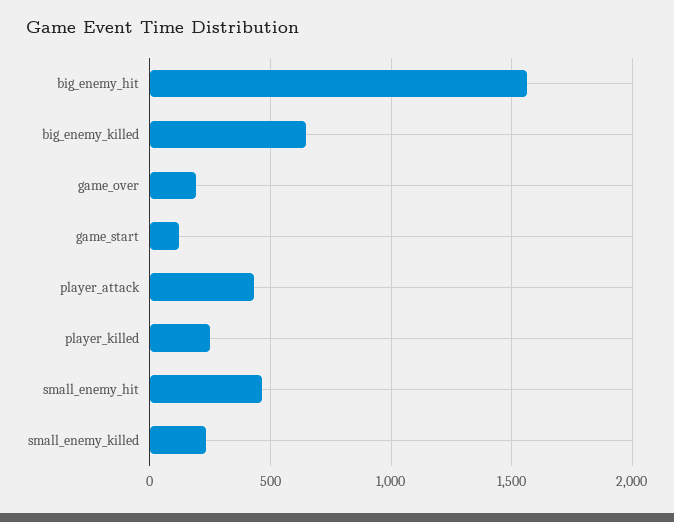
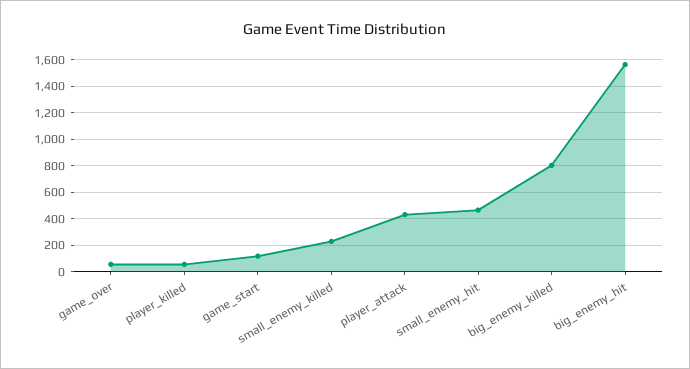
big_enemy_killed: 650 -> 800
game_over: 200 -> 50
player_killed: 250 -> 50

